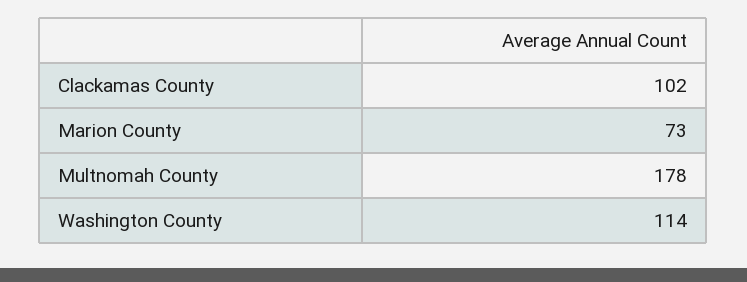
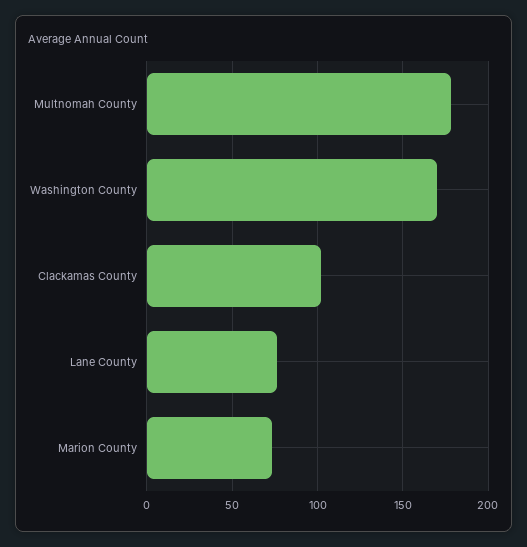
Washington County: 114 -> 170
Lane County: none -> 75

